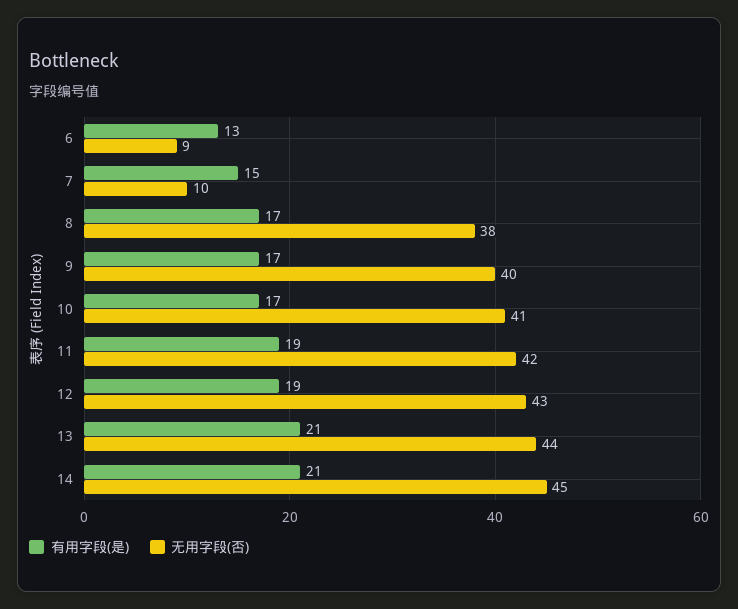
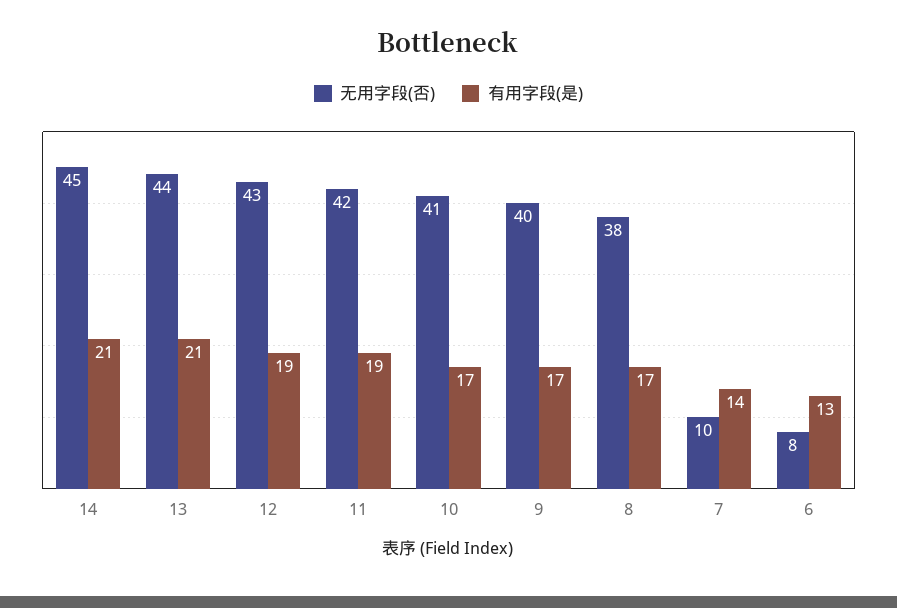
无用字段(否), 6: 9 -> 8
有用字段(是), 7: 15 -> 14

